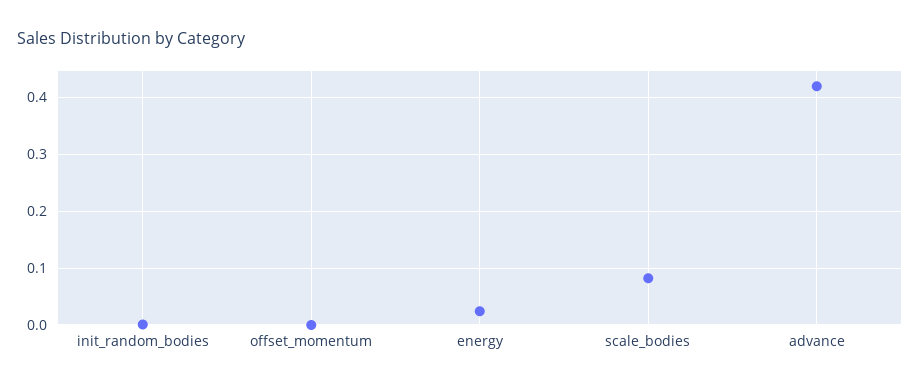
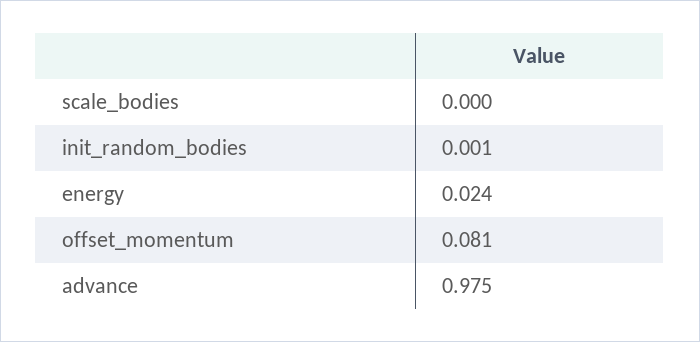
offset_momentum: 0 -> 0.081
scale_bodies: 0.08 -> 0
advance: 0.42 -> 0.975

